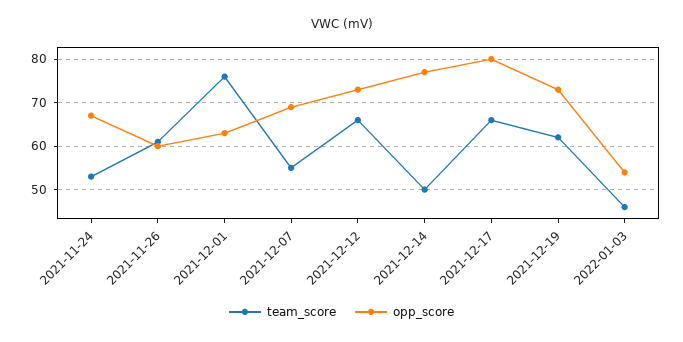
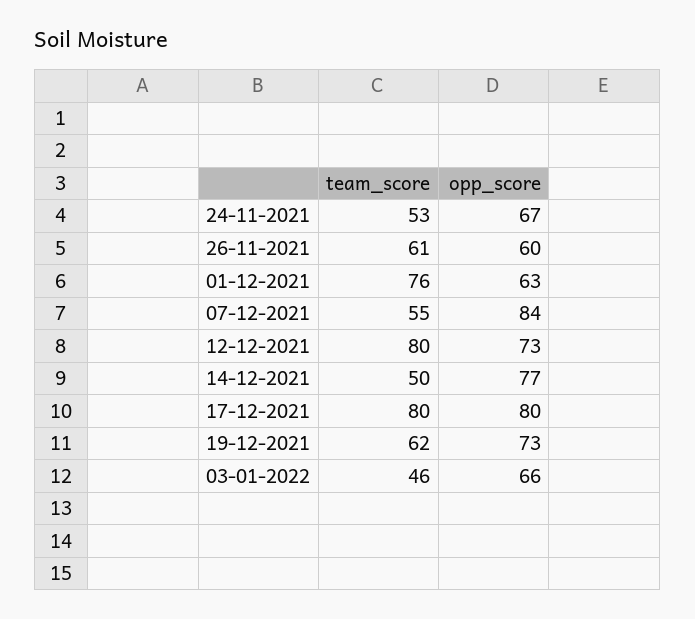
opp_score, 2021-12-07: 70 -> 84
team_score, 2021-12-12: 65 -> 80
team_score, 2021-12-17: 65 -> 80
opp_score, 2022-01-03: 55 -> 66

